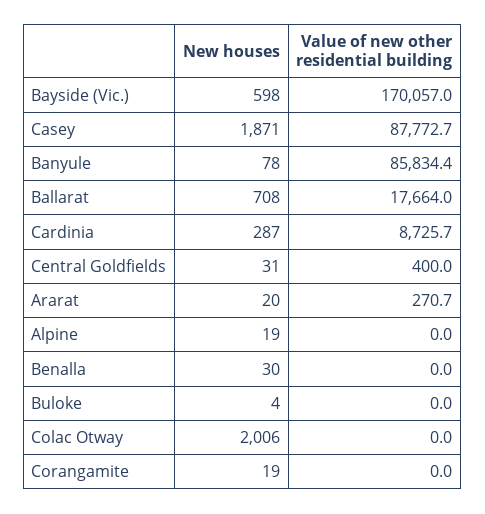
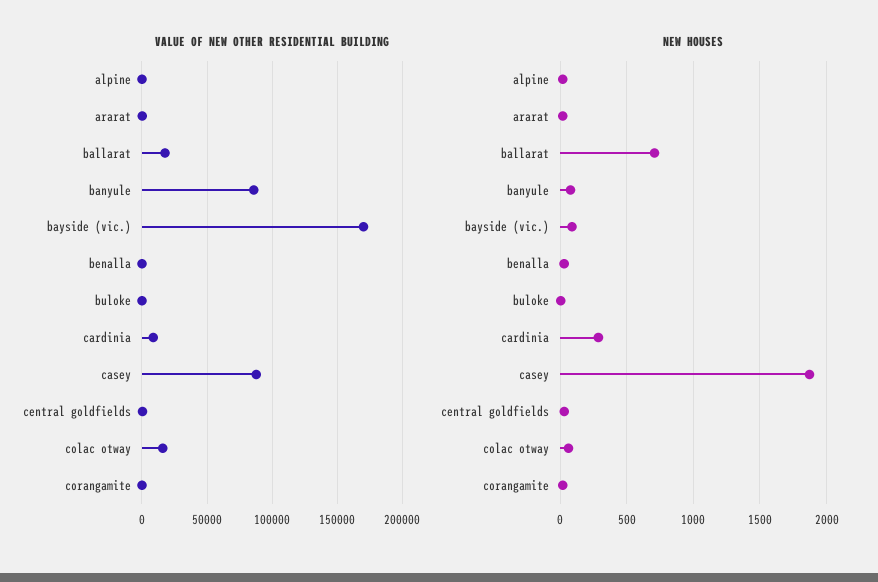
New houses, Bayside (Vic.): 598 -> 100
New houses, Colac Otway: 2006 -> 50
Value of new other residential building, Colac Otway: 0 -> 15000

